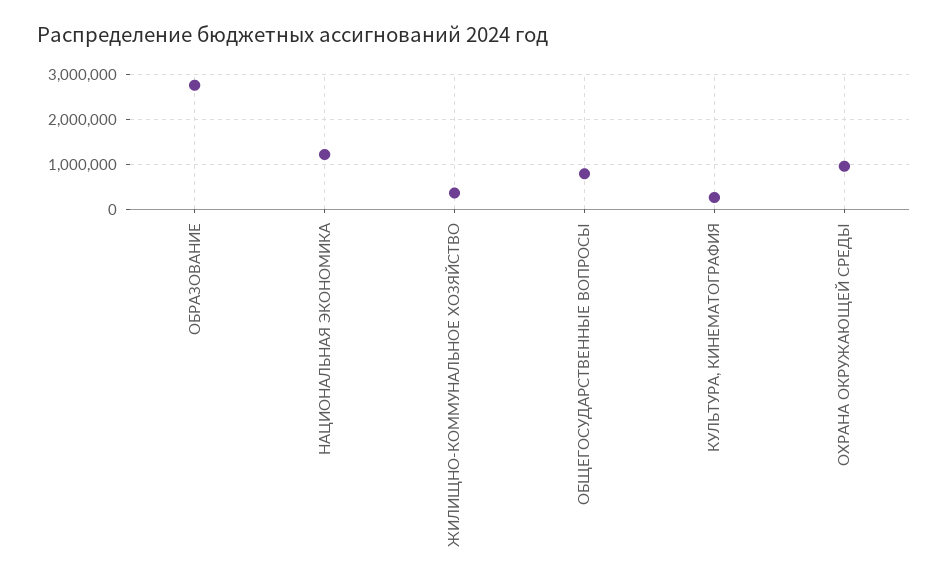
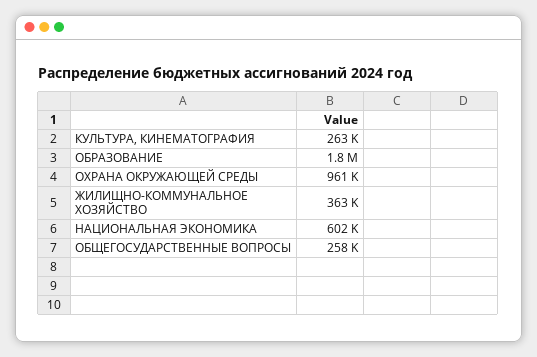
ОБРАЗОВАНИЕ: 2800000 -> 1800000
НАЦИОНАЛЬНАЯ ЭКОНОМИКА: 1200000 -> 602000
ОБЩЕГОСУДАРСТВЕННЫЕ ВОПРОСЫ: 800000 -> 258000

